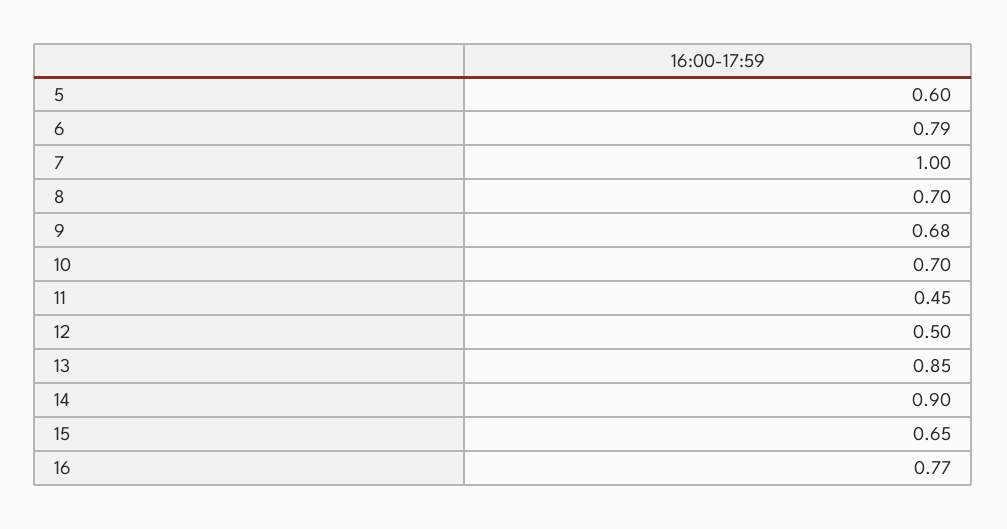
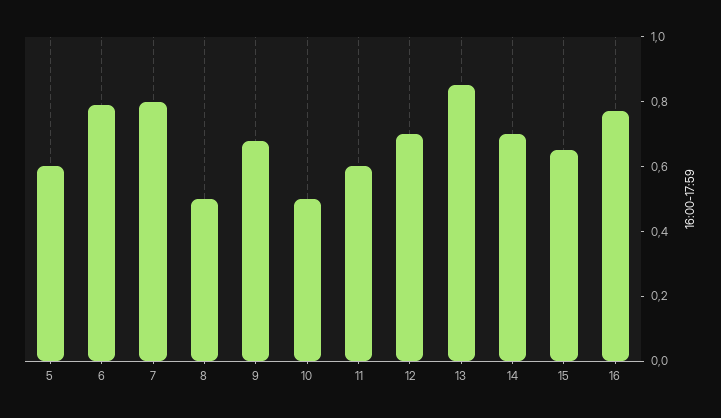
7: 1 -> 0.8
8: 0.7 -> 0.5
10: 0.7 -> 0.5
11: 0.45 -> 0.6
12: 0.5 -> 0.7
14: 0.9 -> 0.7

